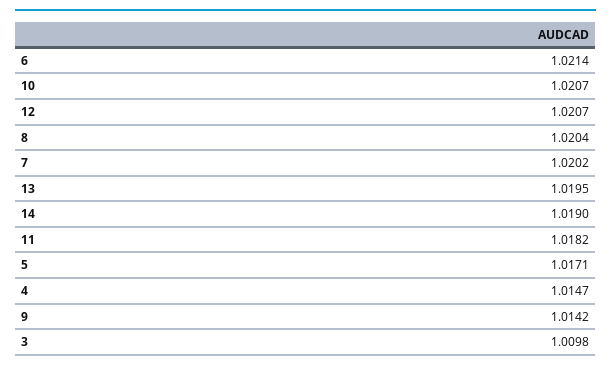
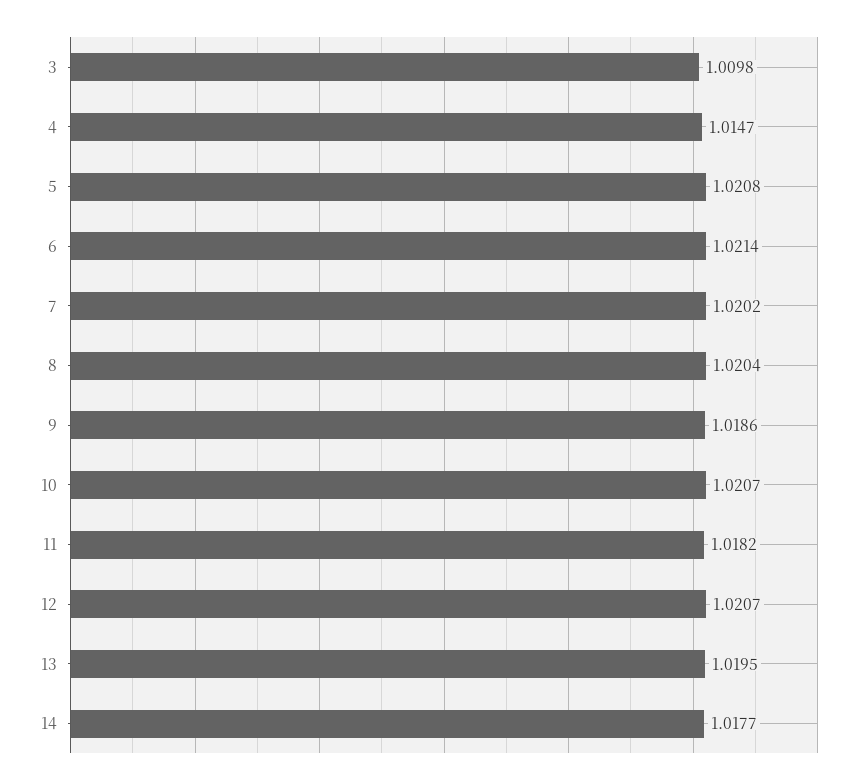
14: 1.019 -> 1.0177
5: 1.0171 -> 1.0208
9: 1.0142 -> 1.0186

